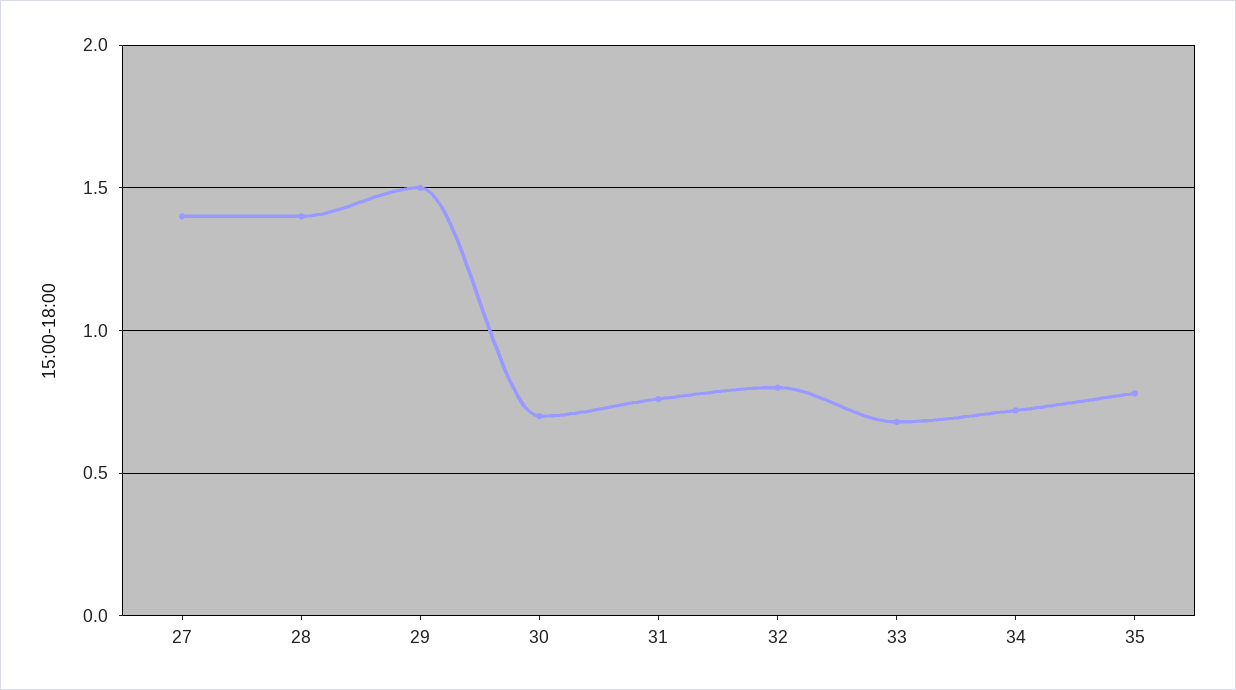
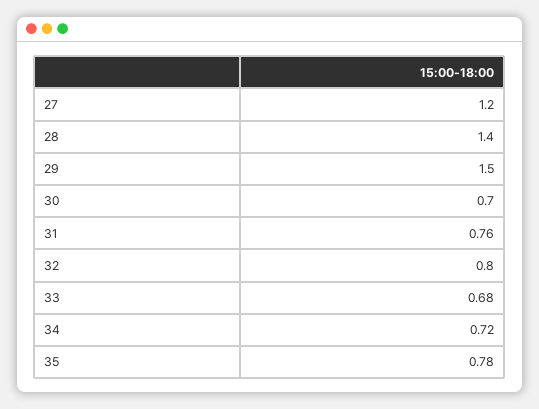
27: 1.4 -> 1.2

